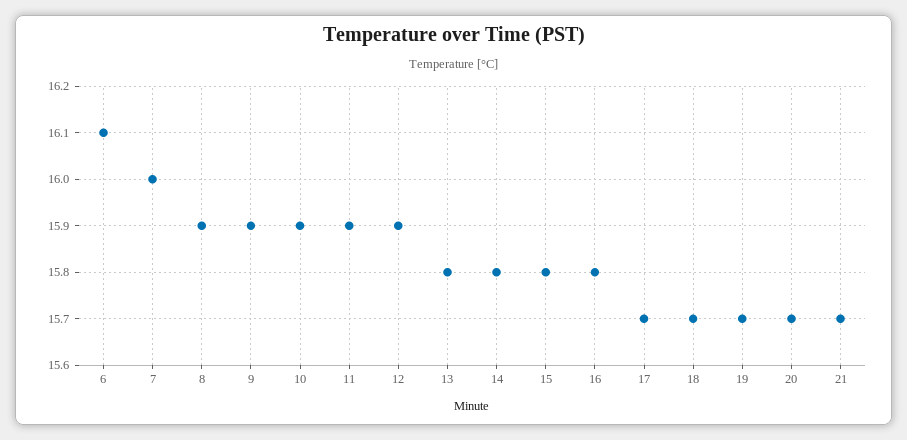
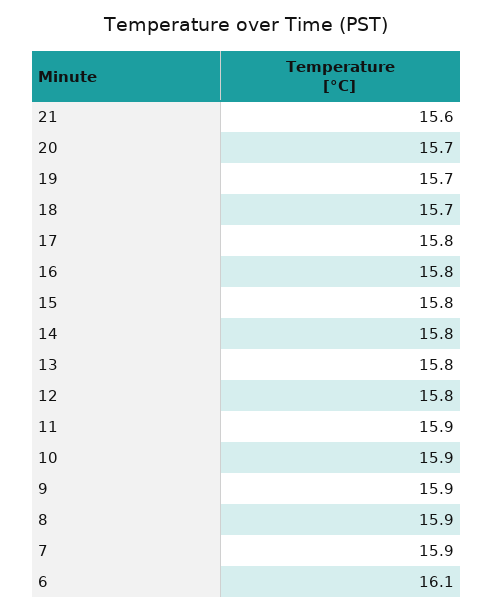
7: 16 -> 15.9
12: 15.9 -> 15.8
17: 15.7 -> 15.8
21: 15.7 -> 15.6

